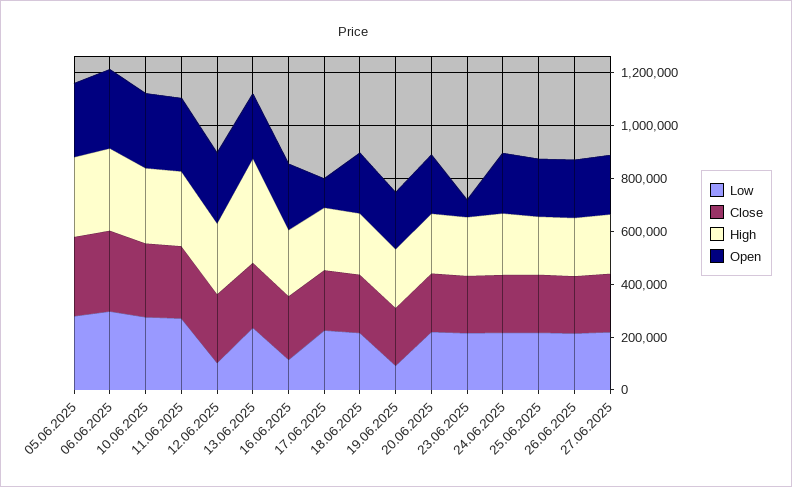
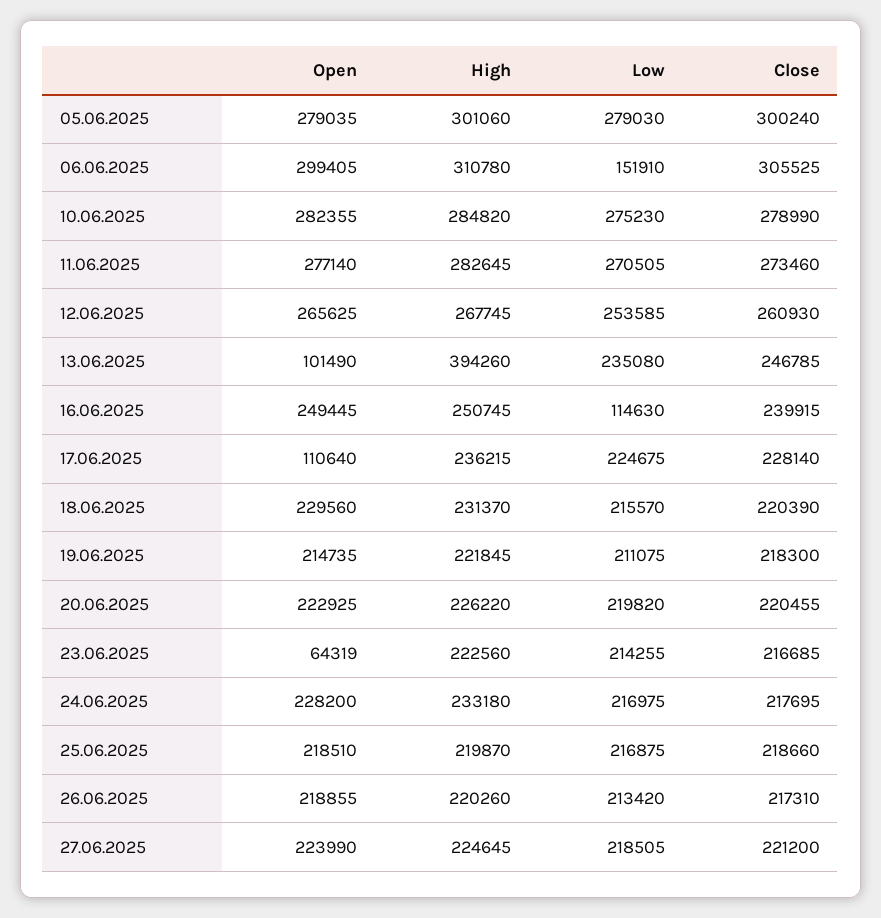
Low, 06.06.2025: 300000 -> 151910
Low, 12.06.2025: 100000 -> 253585
Open, 13.06.2025: 250000 -> 101490
Low, 19.06.2025: 100000 -> 211075

